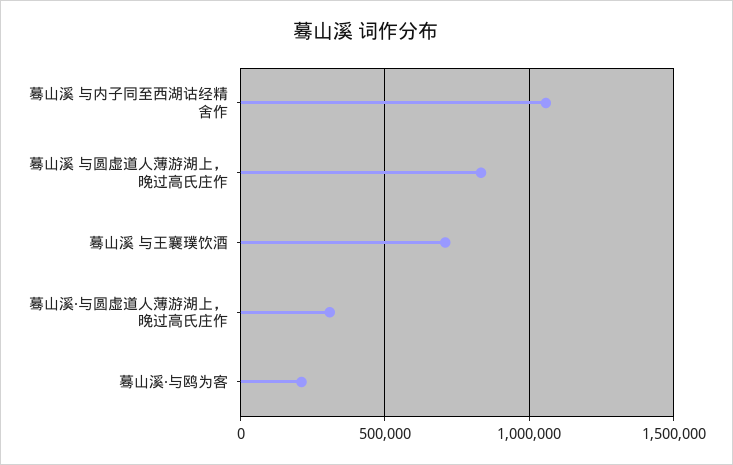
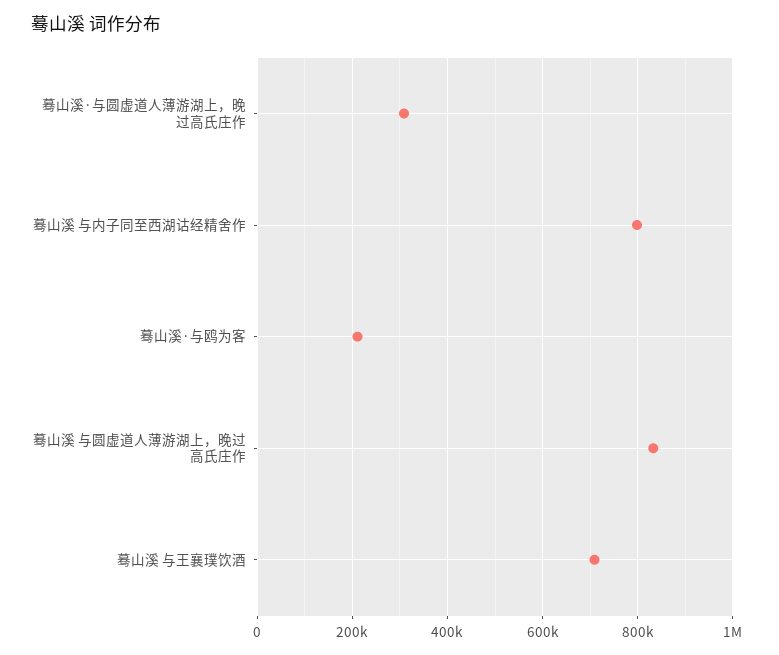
蓦山溪 与内子同至西湖诂经精舍作: 1050000 -> 800000

